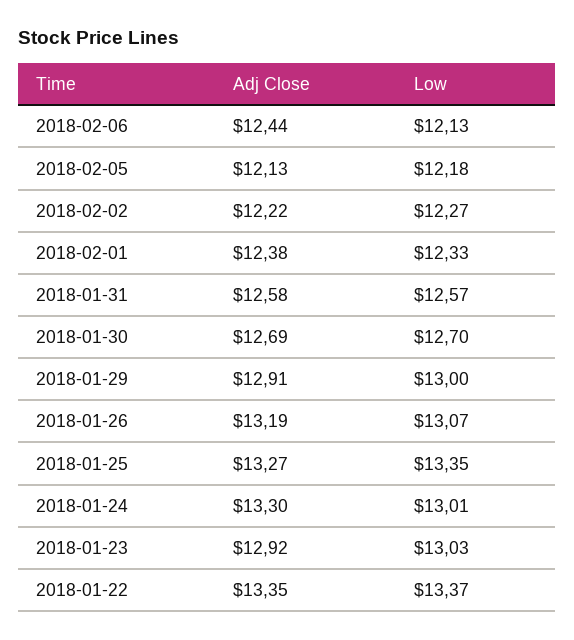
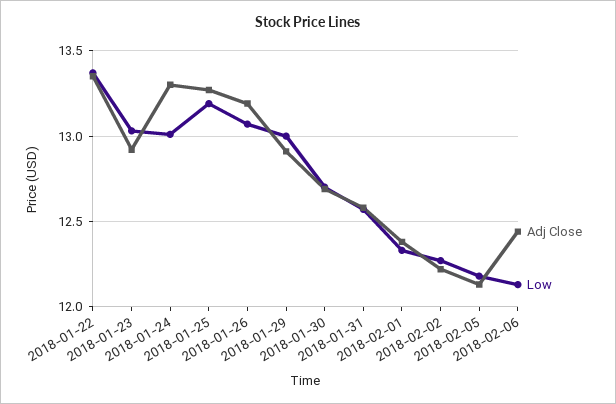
Low, 2018-01-25: 13.35 -> 13.2

